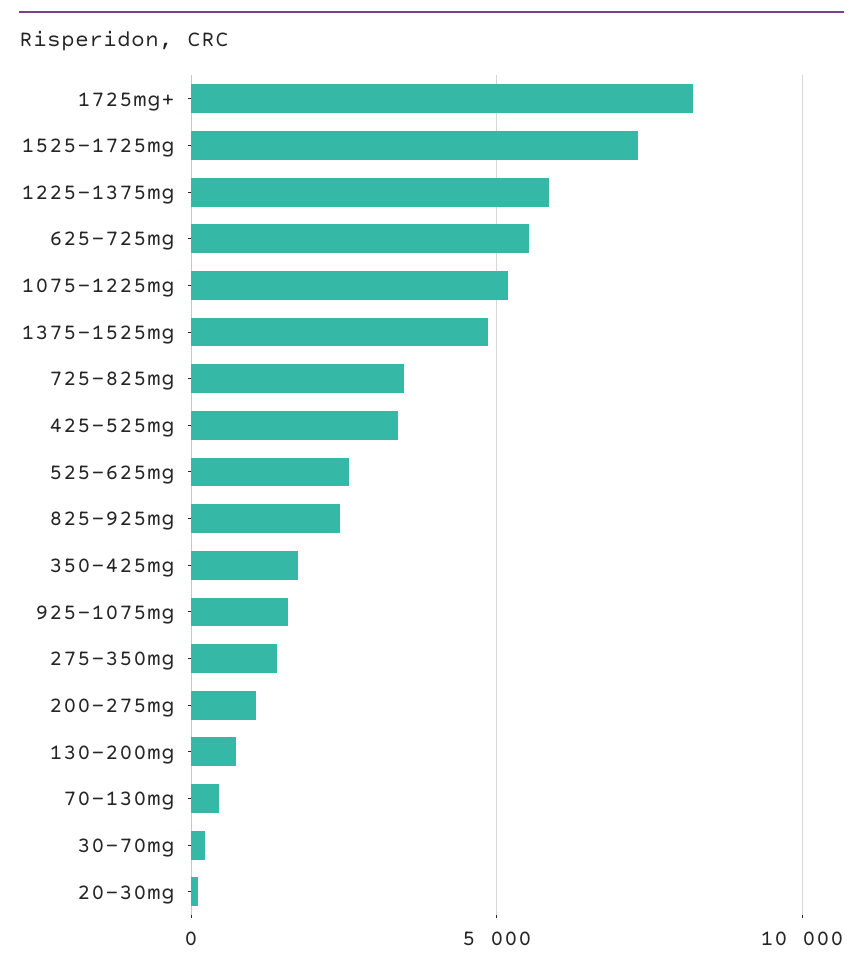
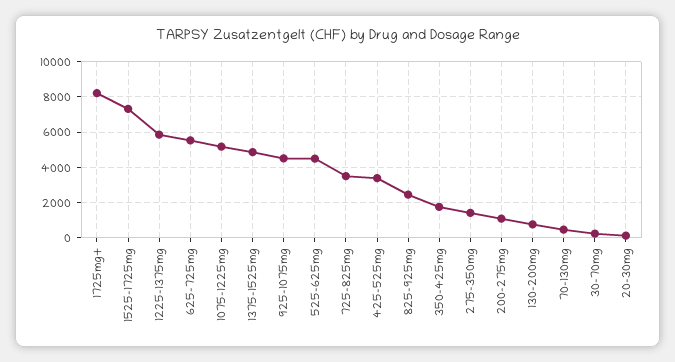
525-625mg: 2500 -> 4500
925-1075mg: 1500 -> 4500

